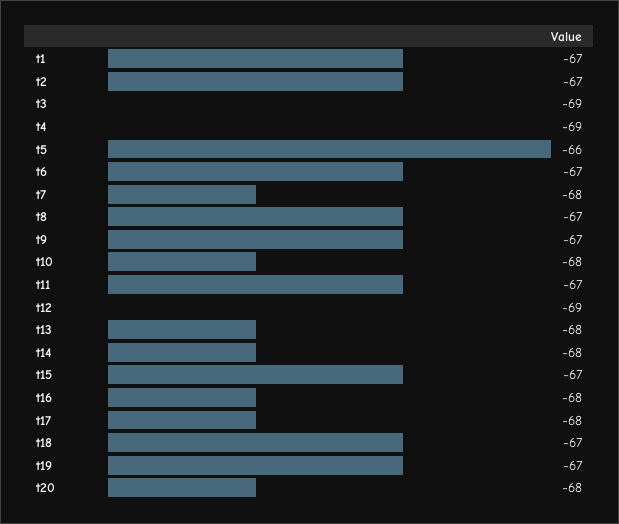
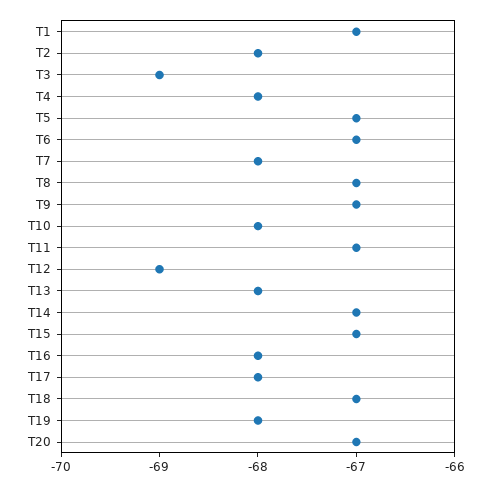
t2: -67 -> -68
t4: -69 -> -68
t5: -66 -> -67
t14: -68 -> -67
t19: -67 -> -68
t20: -68 -> -67

